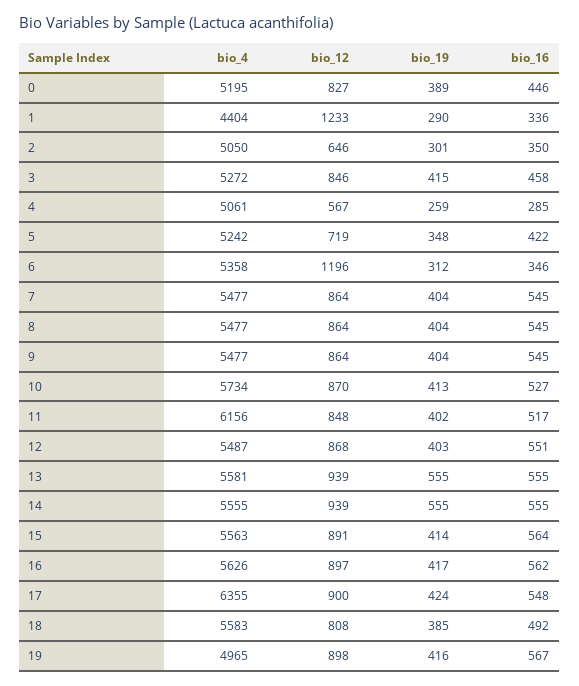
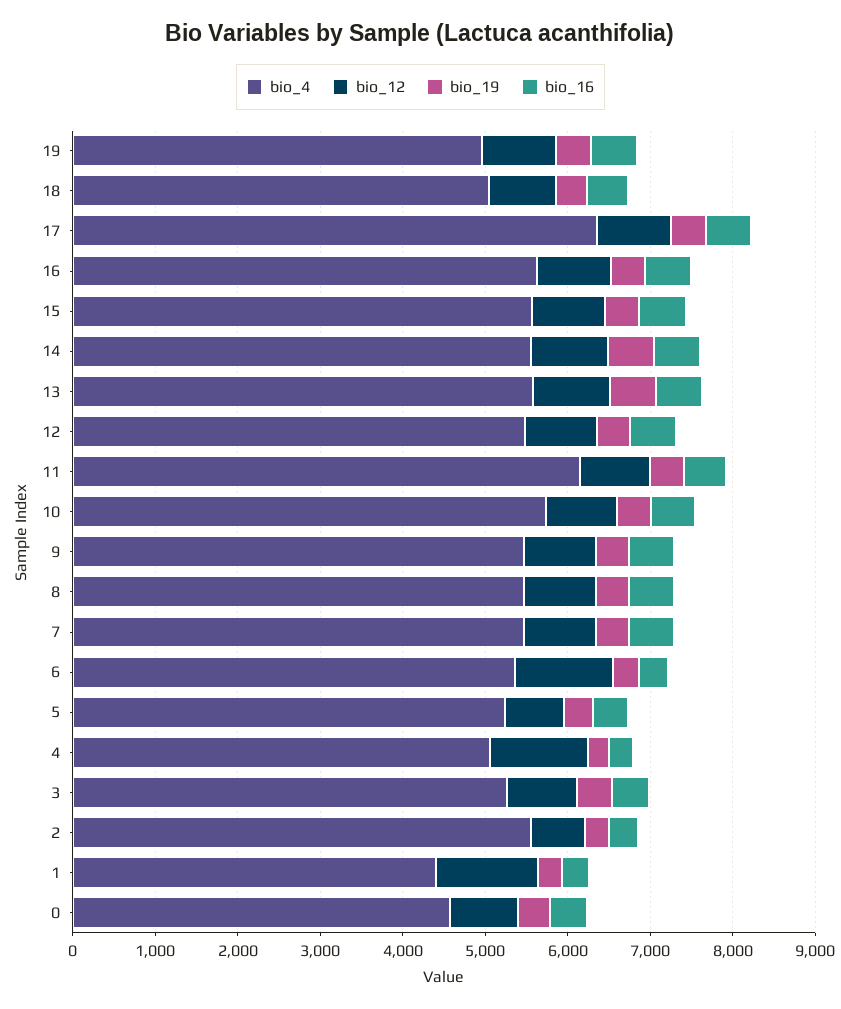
bio_4, 0: 5195 -> 4600
bio_4, 2: 5050 -> 5600
bio_12, 4: 567 -> 1200
bio_4, 18: 5583 -> 5000

